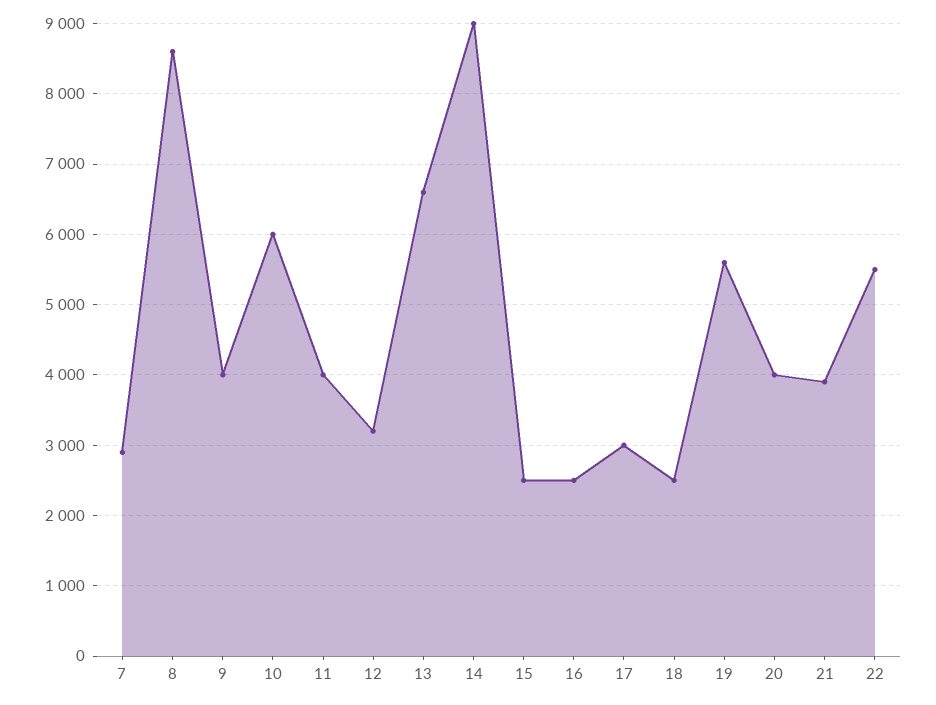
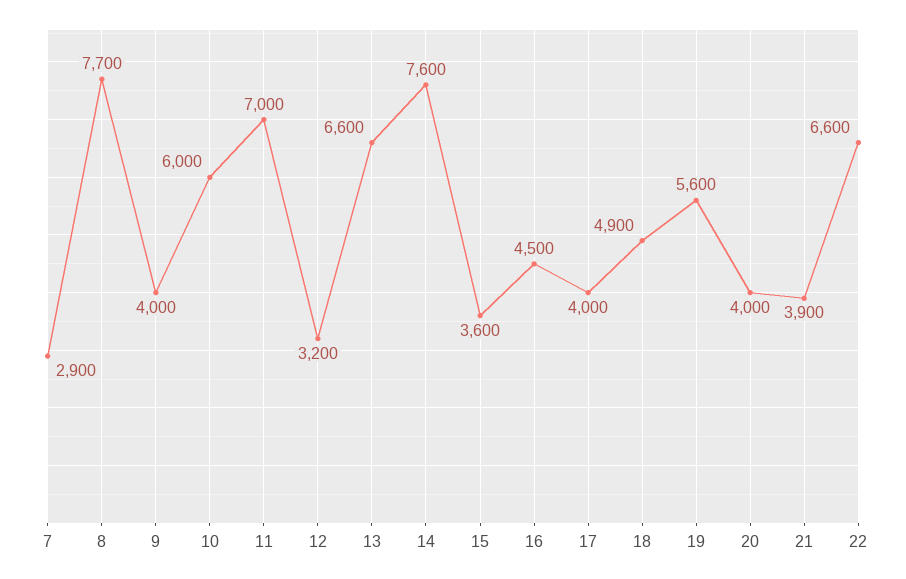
8: 8600 -> 7700
11: 4000 -> 7000
14: 9000 -> 7600
15: 2500 -> 3600
16: 2500 -> 4500
17: 3000 -> 4000
18: 2500 -> 4900
22: 5500 -> 6600

